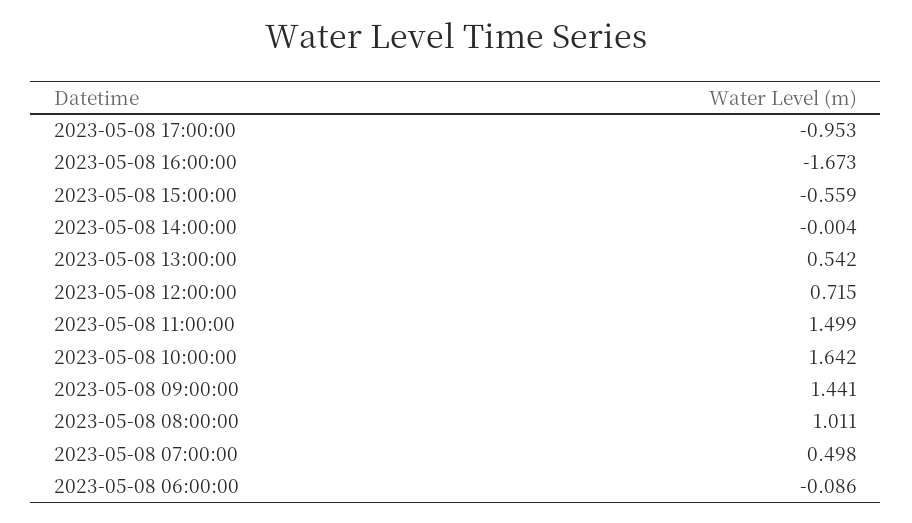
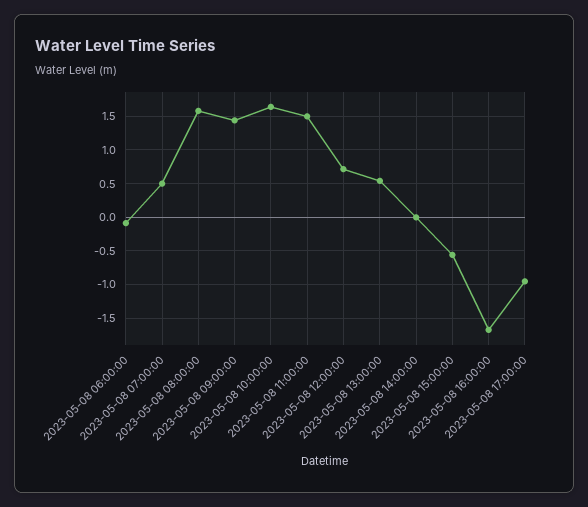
2023-05-08 08:00:00: 1.011 -> 1.6

